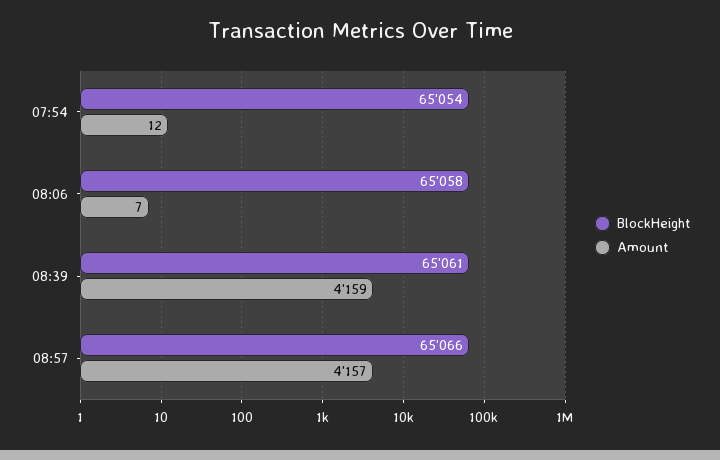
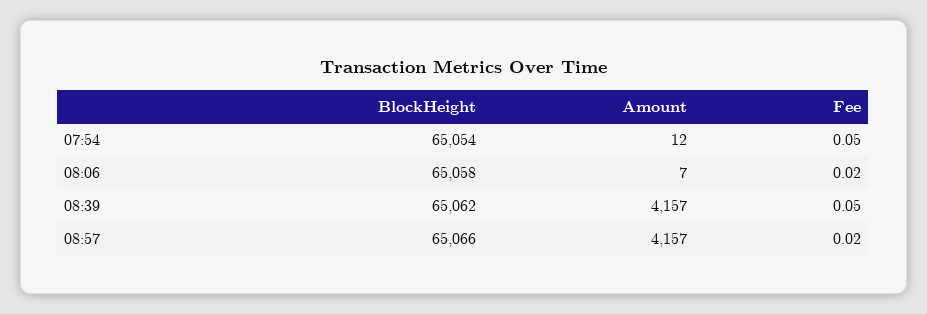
BlockHeight, 08:39: 65061 -> 65062
Amount, 08:39: 4159 -> 4157
Fee, 07:54: none -> 0.05
Fee, 08:06: none -> 0.02
Fee, 08:39: none -> 0.05
Fee, 08:57: none -> 0.02

